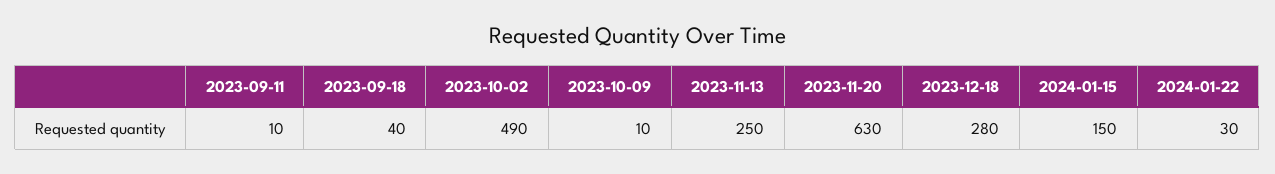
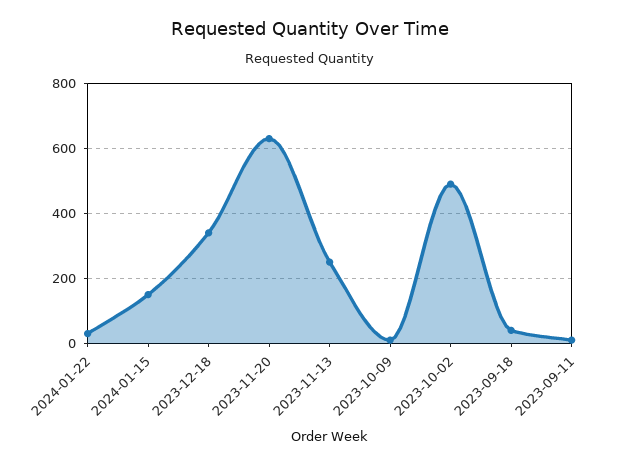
2023-12-18: 280 -> 340

